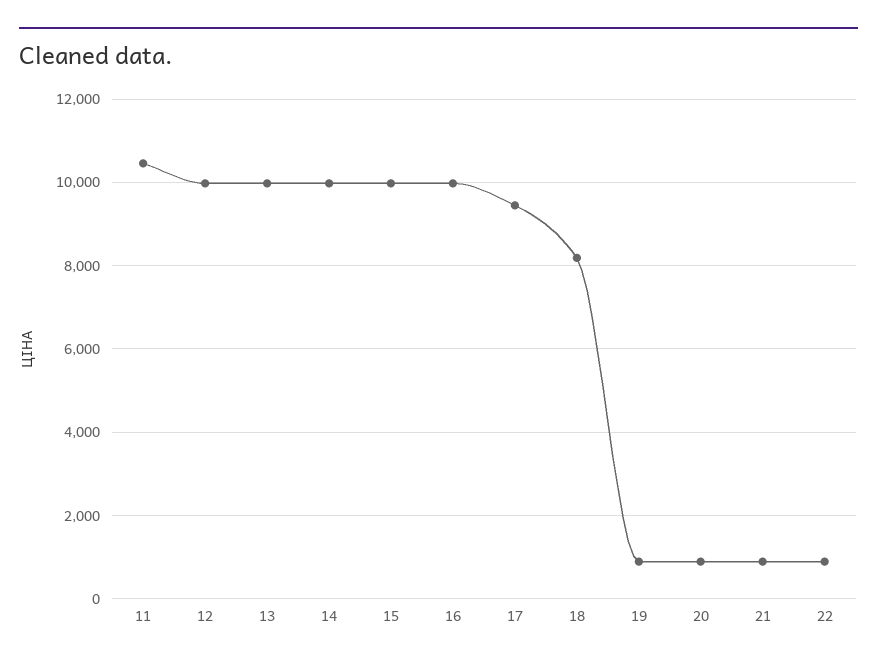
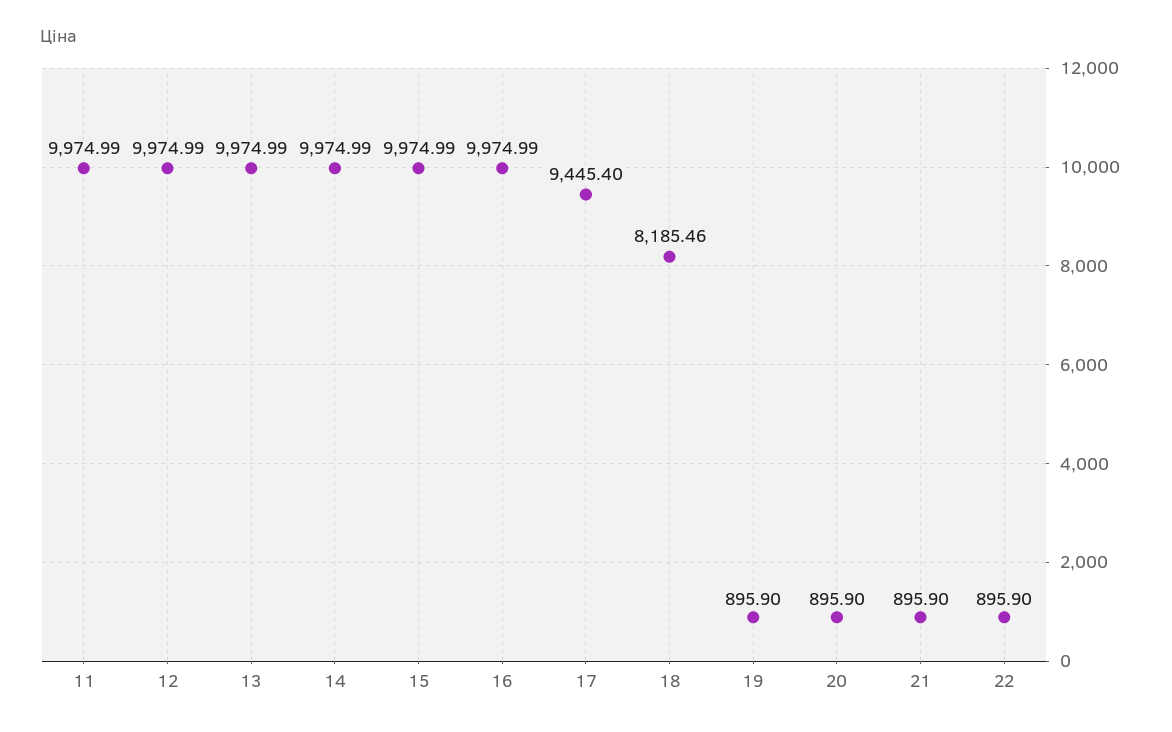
11: 10400 -> 9974.99

